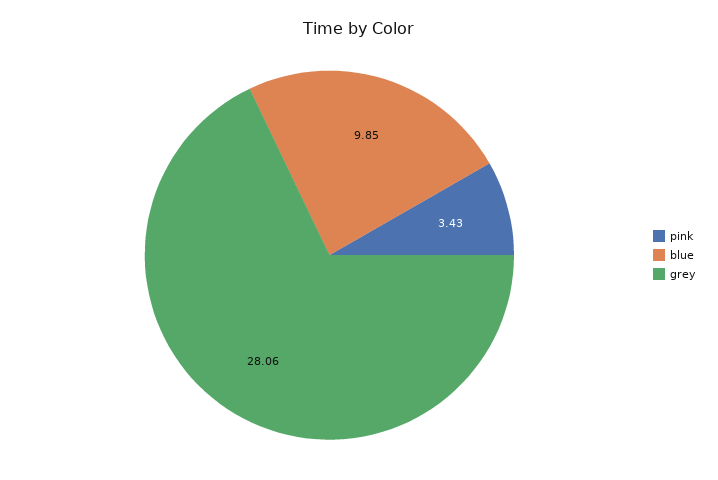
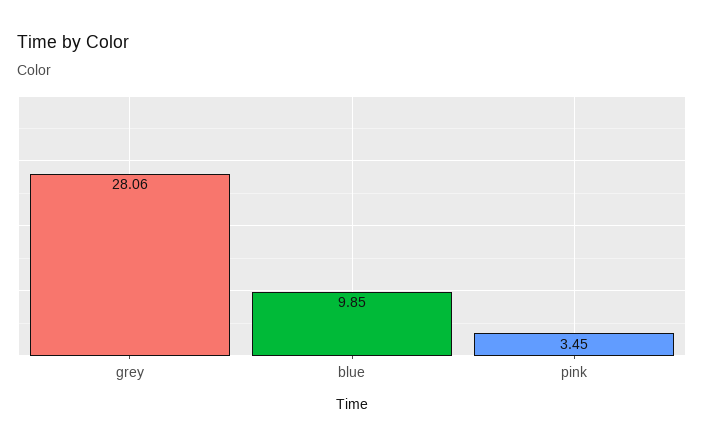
pink: 3.43 -> 3.45

